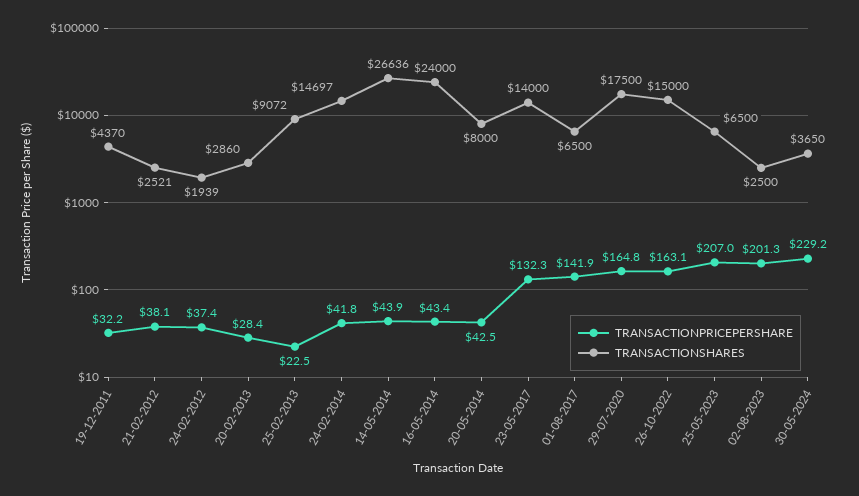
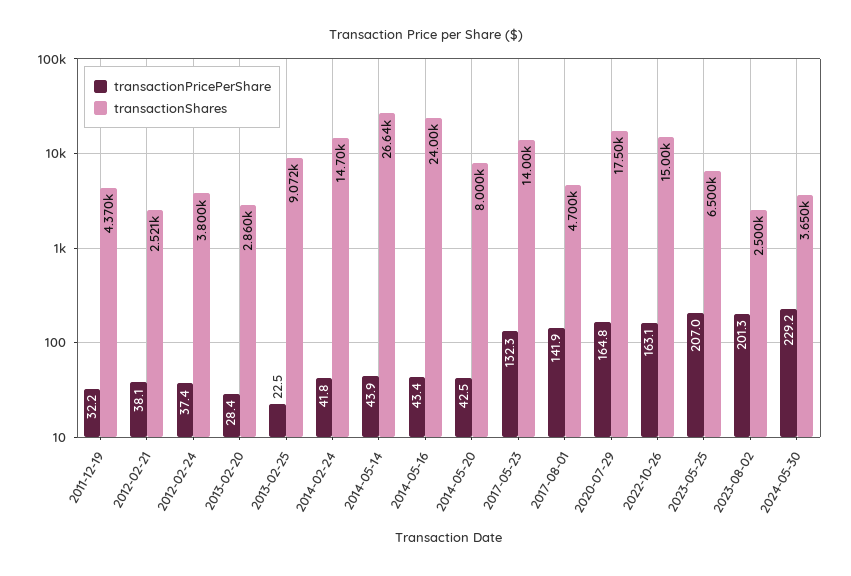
TRANSACTIONSHARES, 24-02-2012: 1939 -> 3800
TRANSACTIONSHARES, 01-08-2017: 6500 -> 4700

